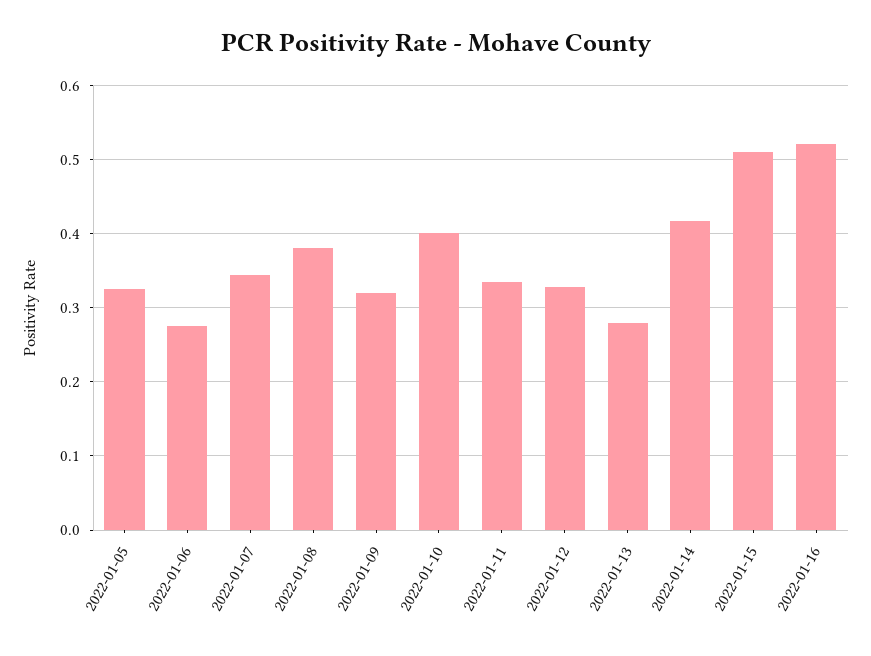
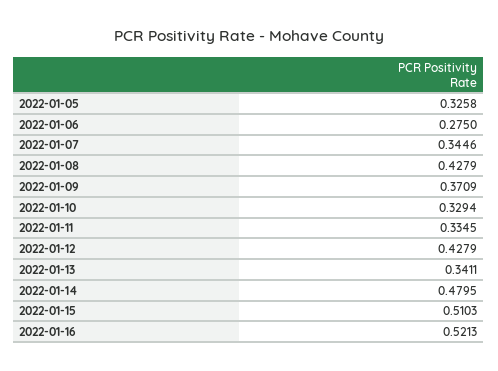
2022-01-08: 0.38 -> 0.4279
2022-01-09: 0.32 -> 0.3709
2022-01-10: 0.4 -> 0.3294
2022-01-12: 0.33 -> 0.4279
2022-01-13: 0.28 -> 0.3411
2022-01-14: 0.42 -> 0.4795

